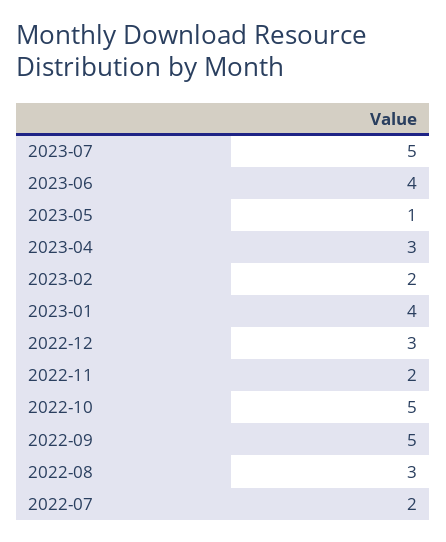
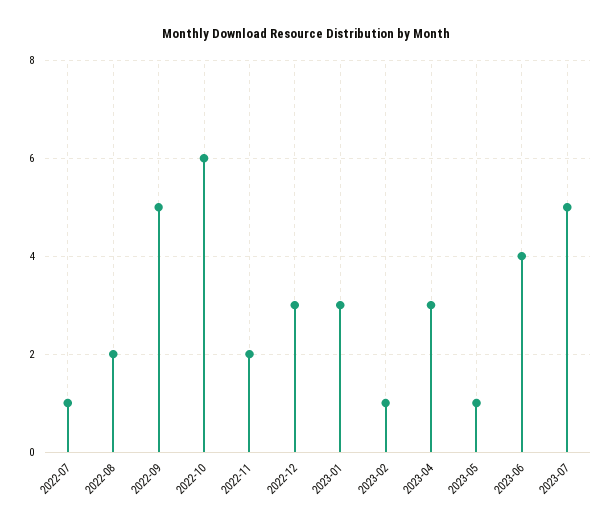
2023-02: 2 -> 1
2023-01: 4 -> 3
2022-10: 5 -> 6
2022-08: 3 -> 2
2022-07: 2 -> 1

